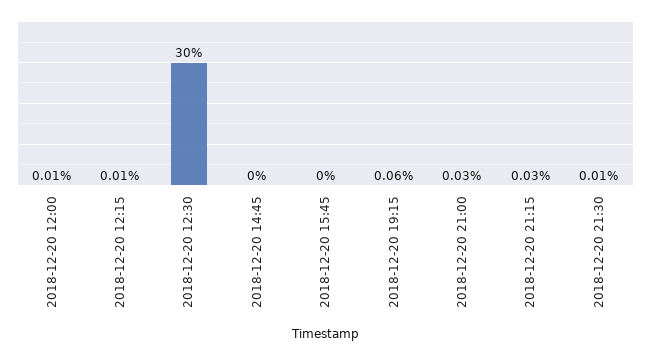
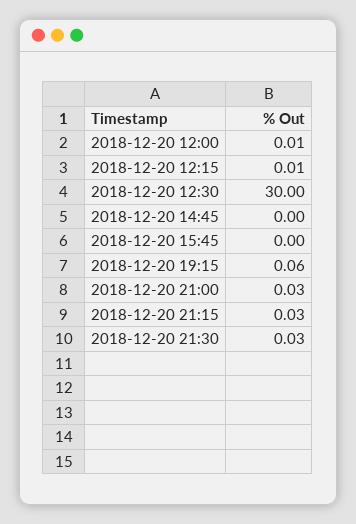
2018-12-20 21:30: 0.01 -> 0.03

